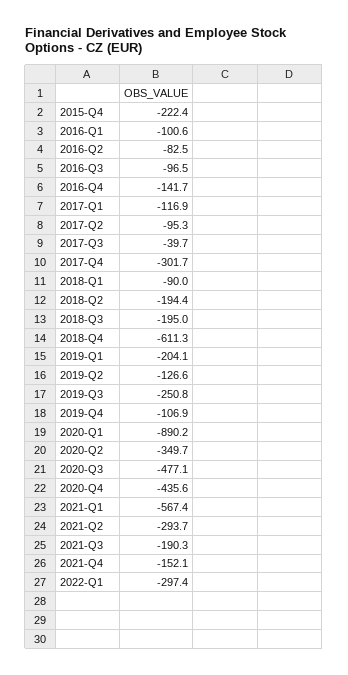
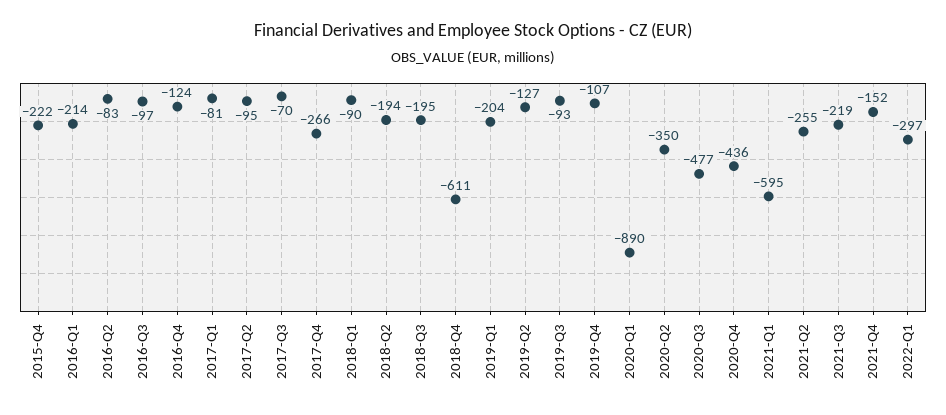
2016-Q1: -100.6 -> -214
2016-Q4: -141.7 -> -124
2017-Q1: -116.9 -> -81
2017-Q3: -39.7 -> -70
2017-Q4: -301.7 -> -266
2019-Q3: -250.8 -> -93
2021-Q1: -567.4 -> -595
2021-Q2: -293.7 -> -255
2021-Q3: -190.3 -> -219

